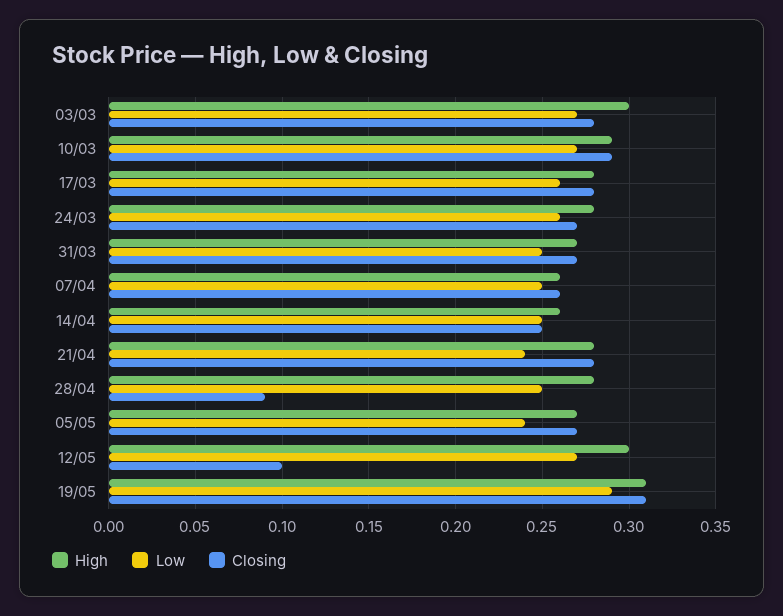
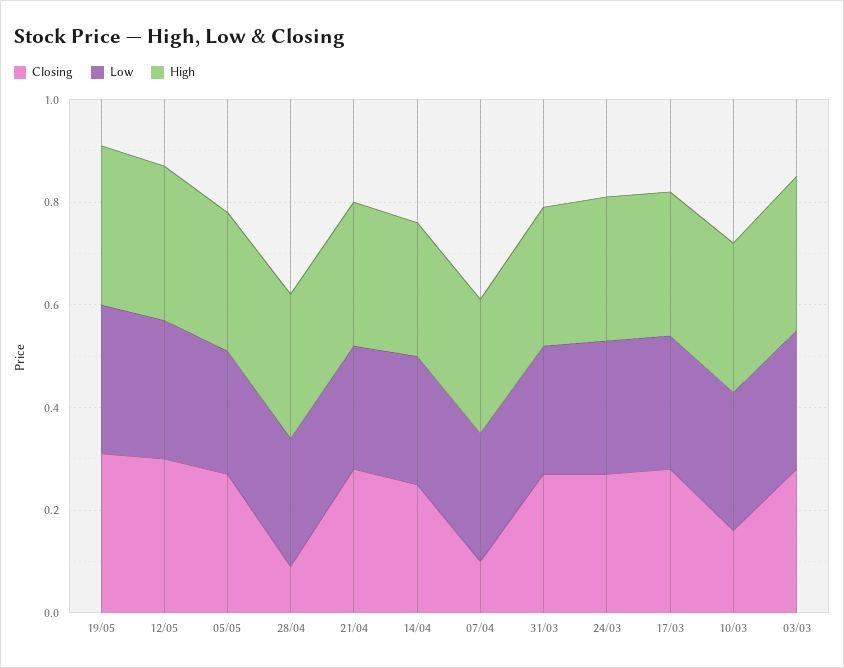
Closing, 10/03: 0.29 -> 0.15
Closing, 07/04: 0.26 -> 0.1
Closing, 12/05: 0.1 -> 0.3

